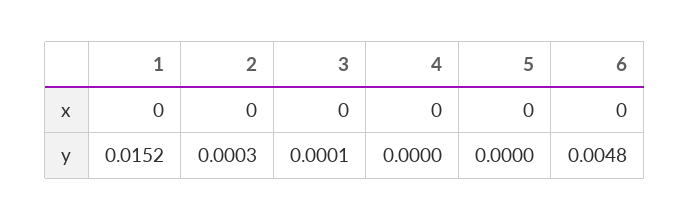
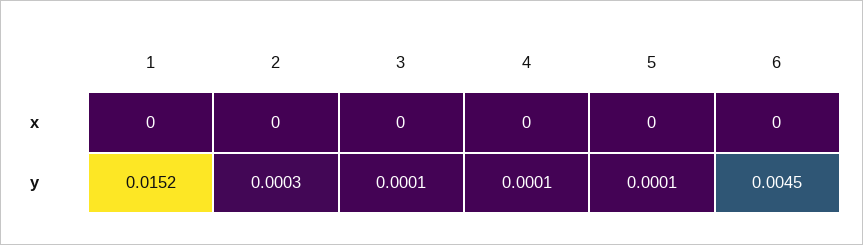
4, y: 0 -> 0.0001
5, y: 0 -> 0.0001
6, y: 0.0048 -> 0.0045

